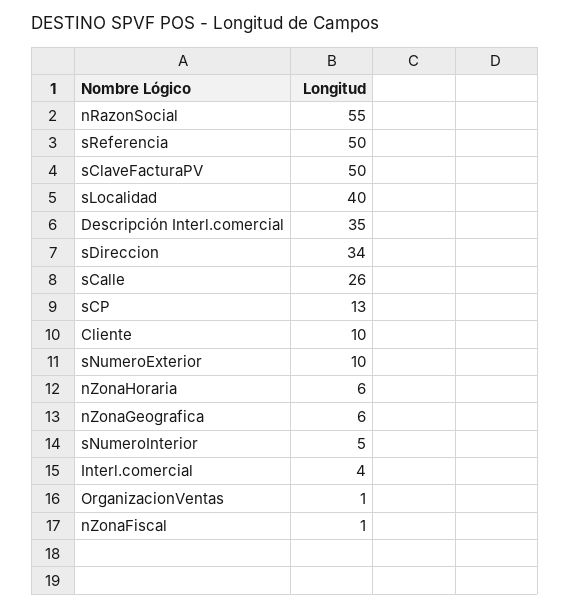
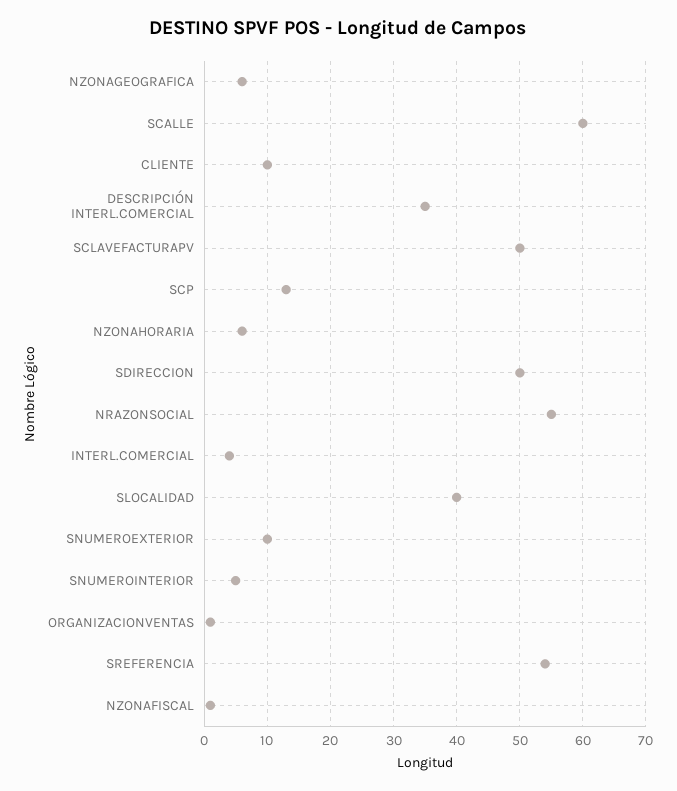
sReferencia: 50 -> 54
sDireccion: 34 -> 50
sCalle: 26 -> 60

